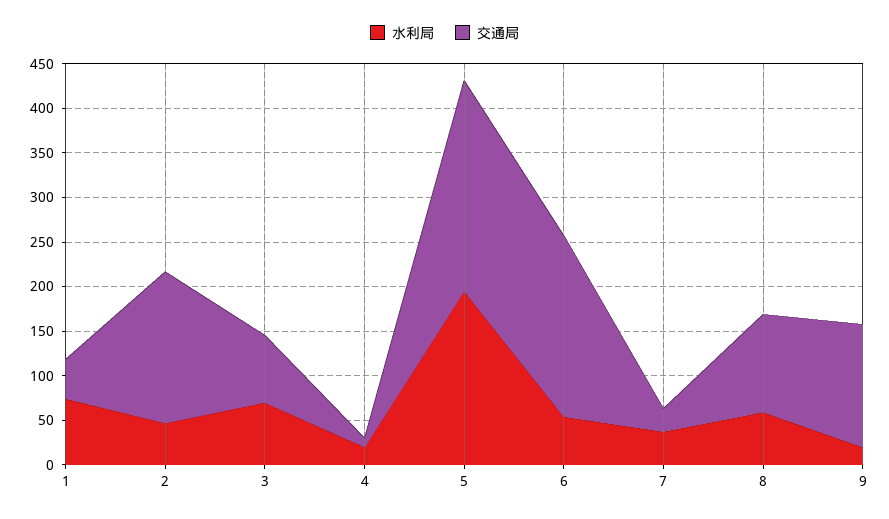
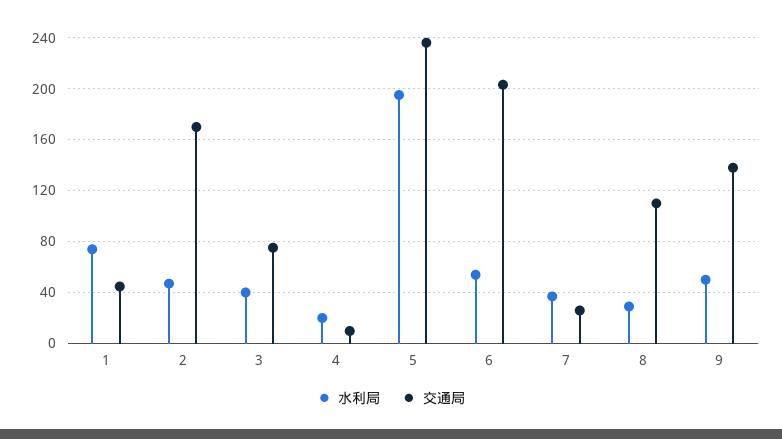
水利局, 3: 70 -> 40
水利局, 8: 60 -> 30
水利局, 9: 20 -> 50

